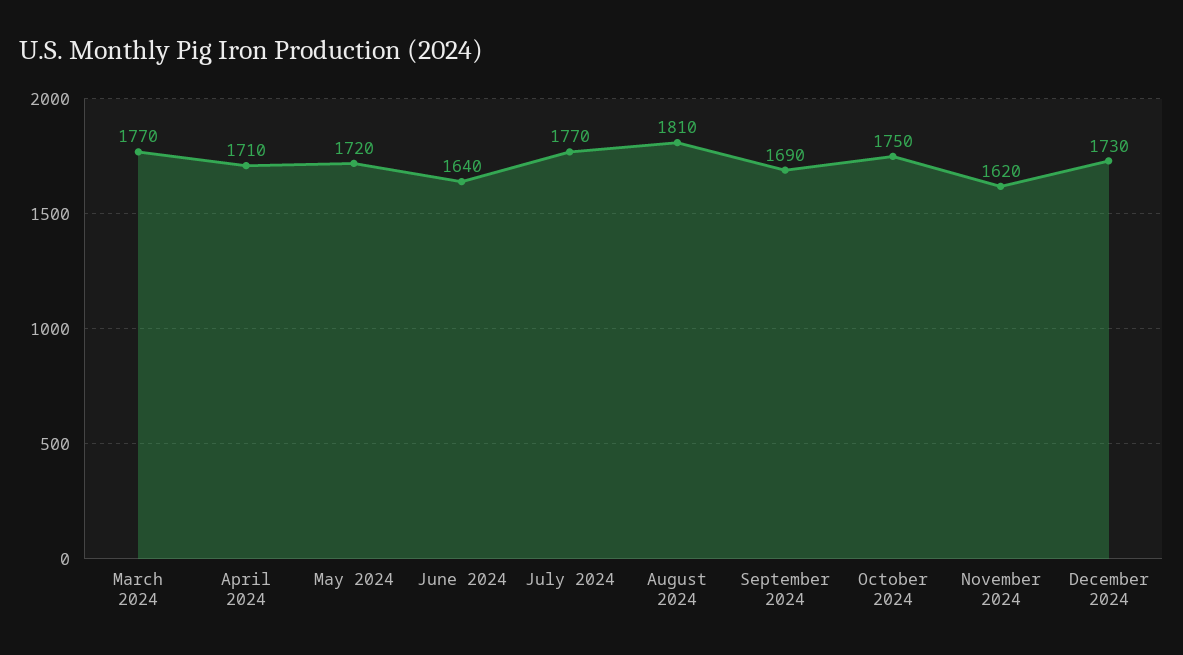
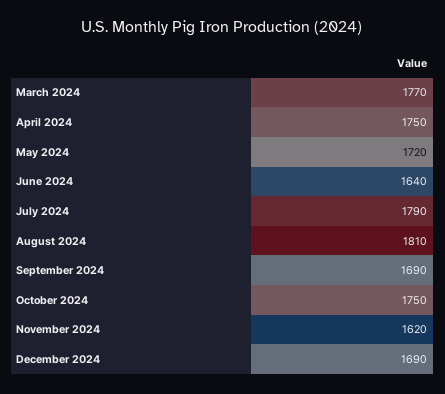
April 2024: 1710 -> 1750
July 2024: 1770 -> 1790
December 2024: 1730 -> 1690

